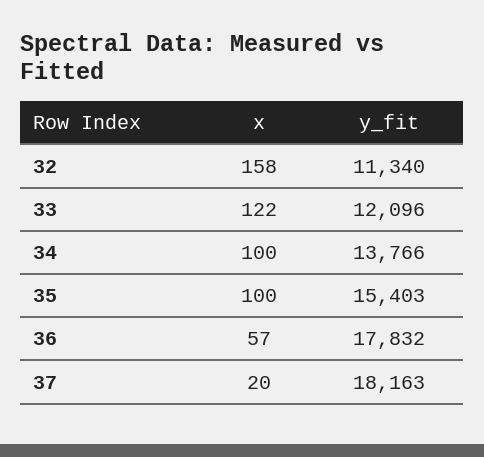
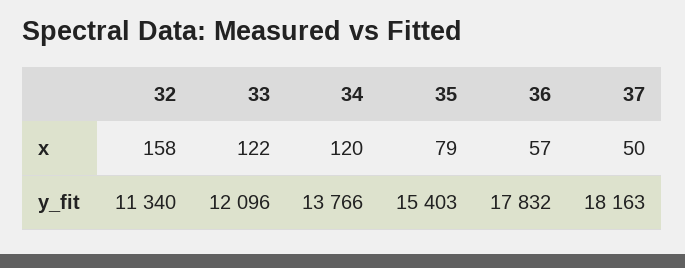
x, 34: 100 -> 120
x, 35: 100 -> 79
x, 37: 20 -> 50

